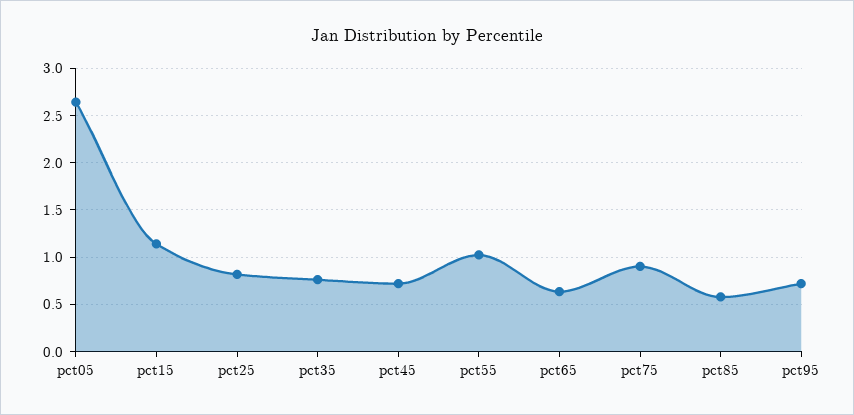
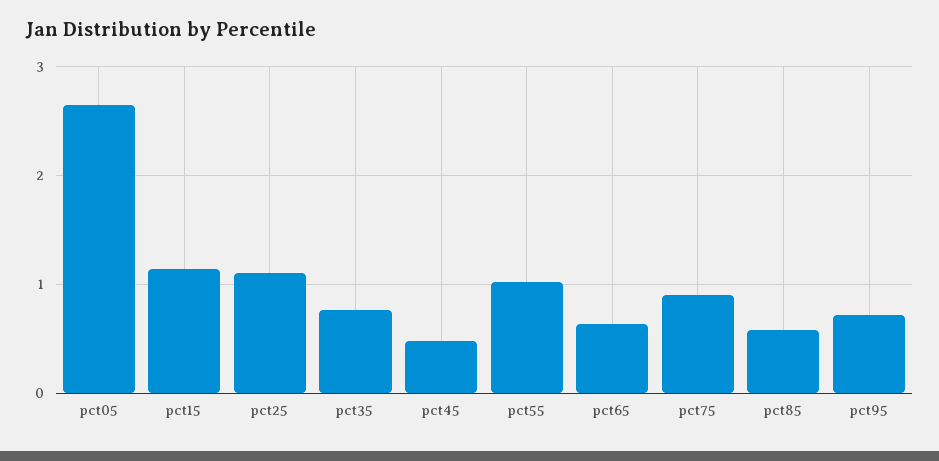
pct25: 0.8 -> 1.1
pct45: 0.7 -> 0.5

